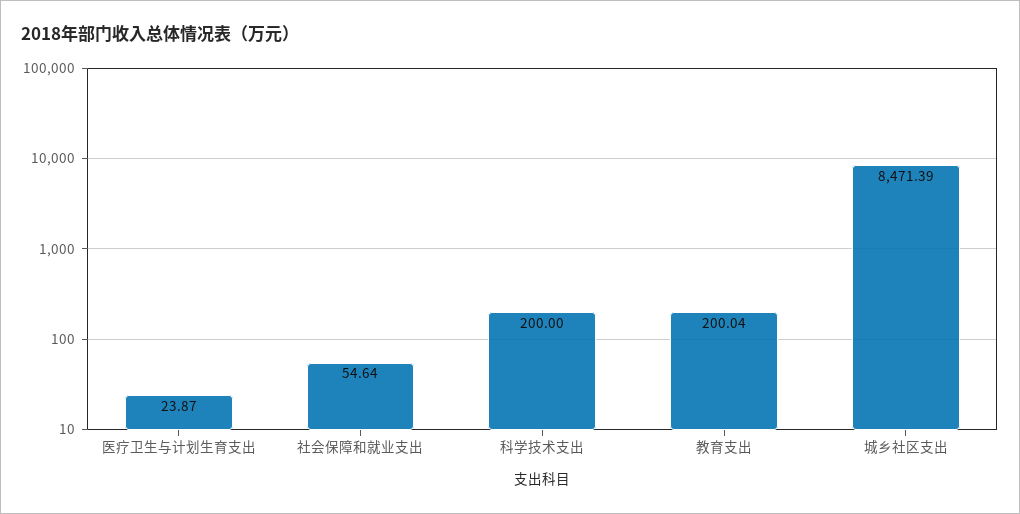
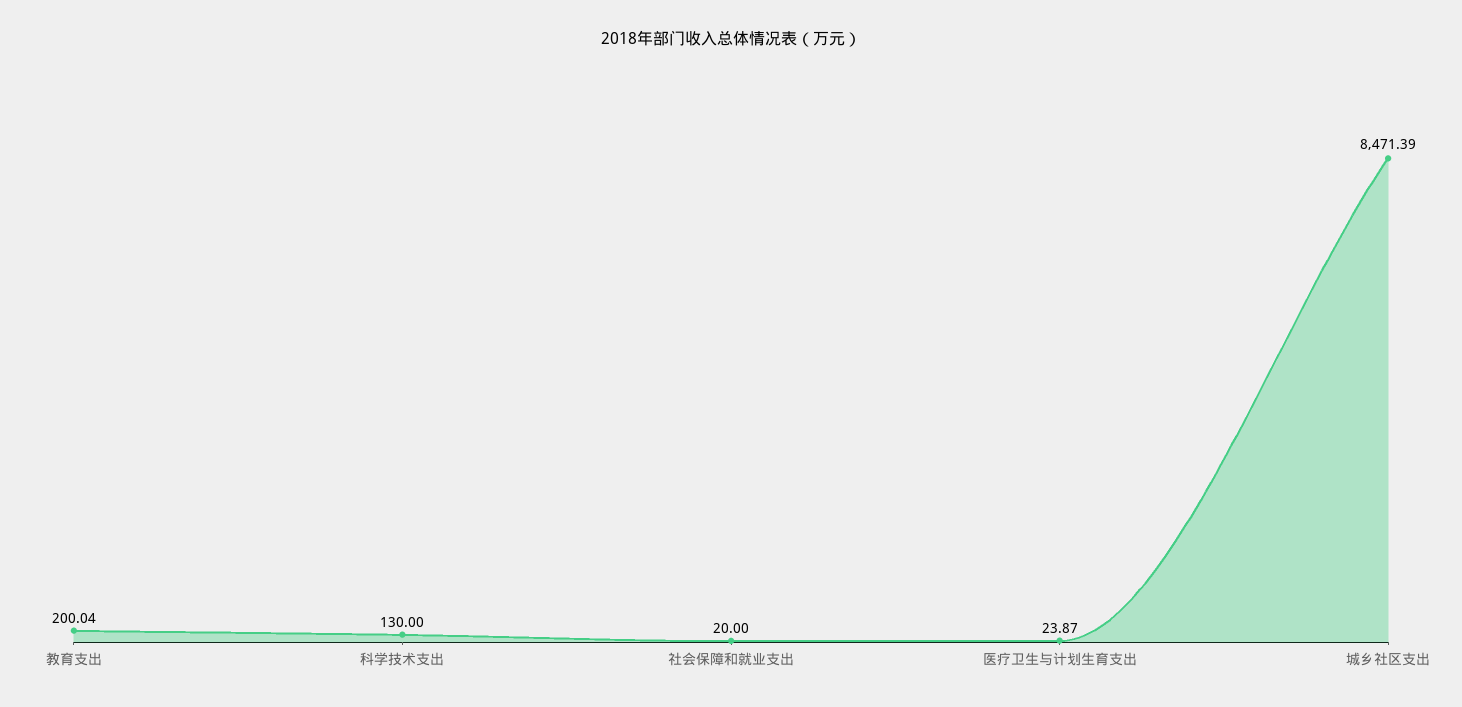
社会保障和就业支出: 54.64 -> 20
科学技术支出: 200 -> 130

